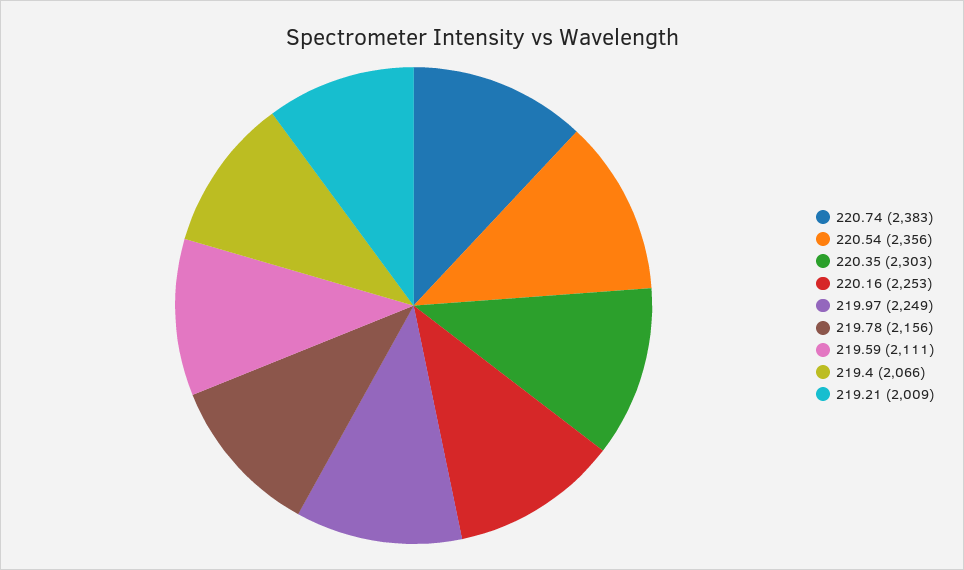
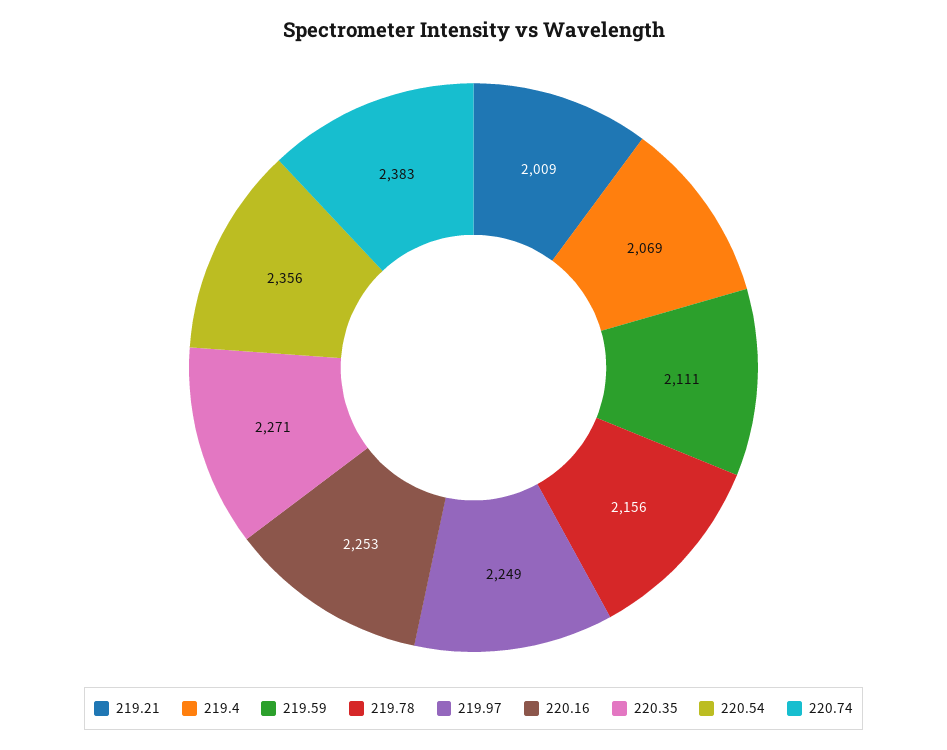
220.35: 2303 -> 2271
219.4: 2066 -> 2069

